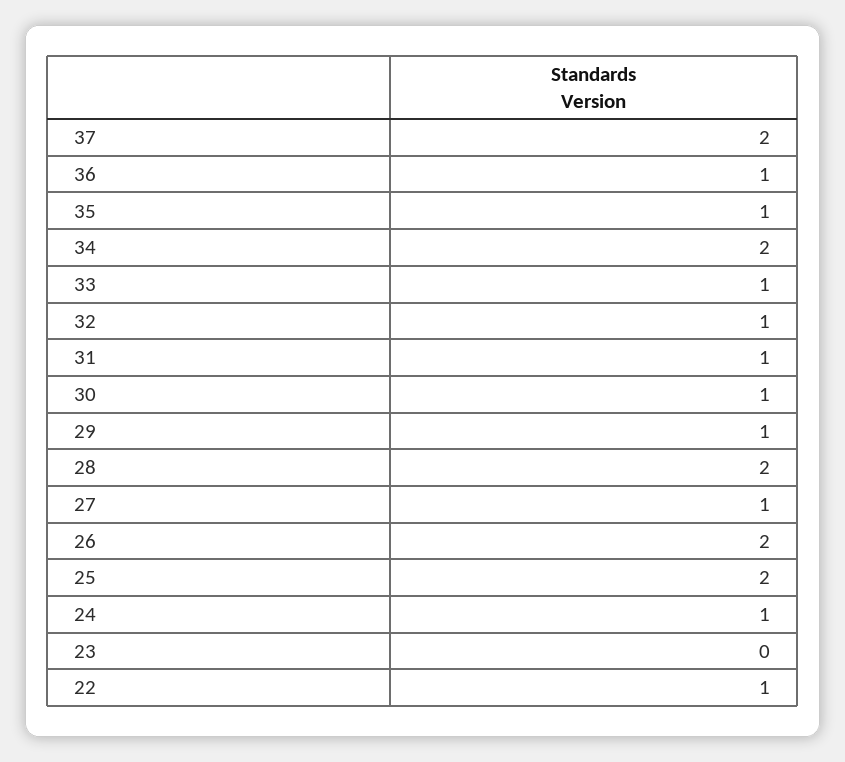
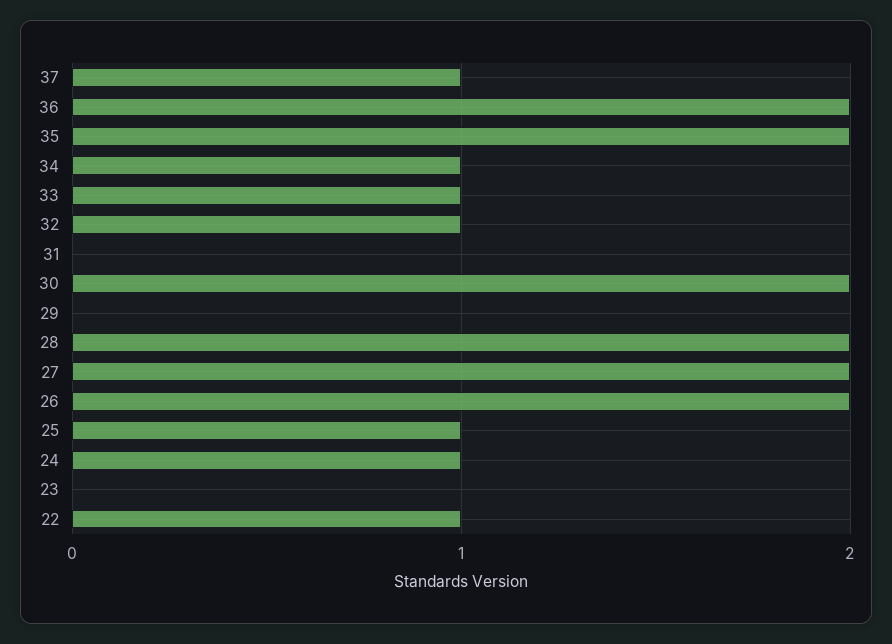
37: 2 -> 1
36: 1 -> 2
35: 1 -> 2
34: 2 -> 1
31: 1 -> 0
30: 1 -> 2
29: 1 -> 0
27: 1 -> 2
25: 2 -> 1

